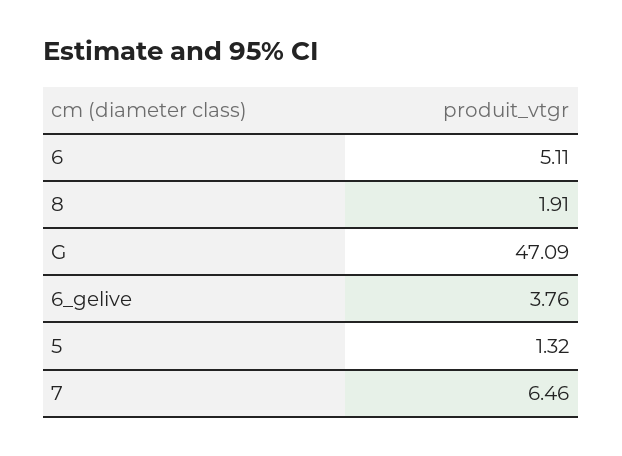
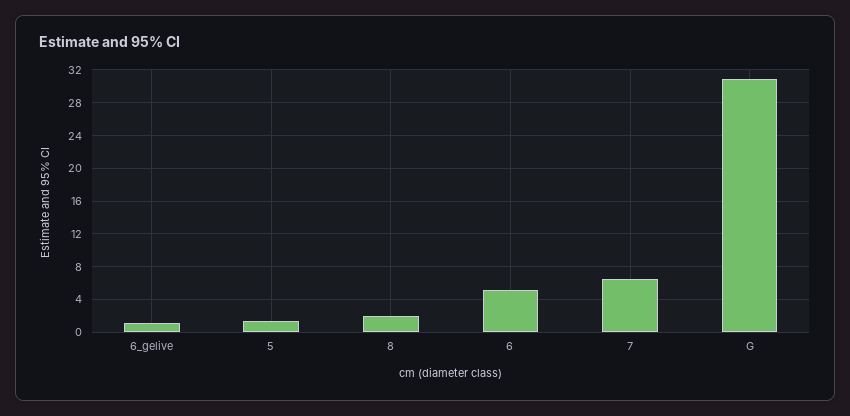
G: 47.09 -> 31
6_gelive: 3.76 -> 1

